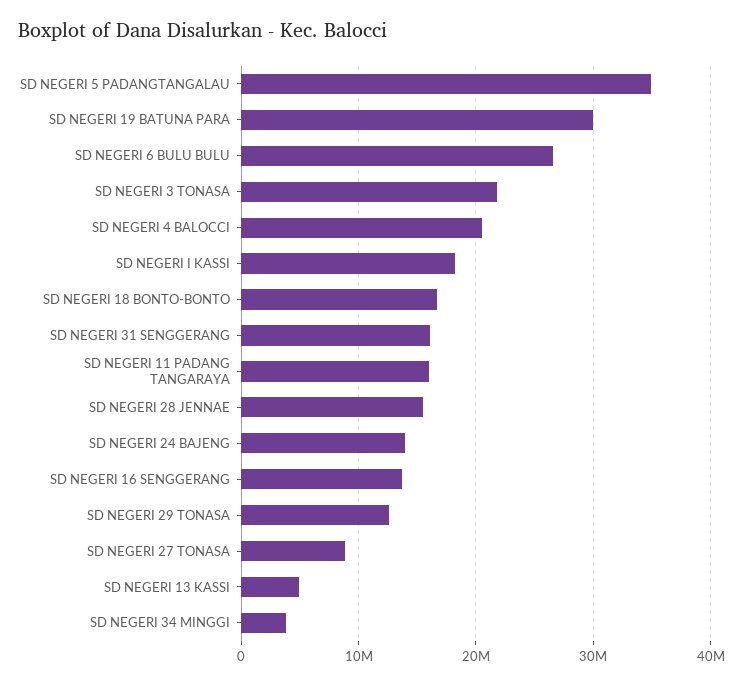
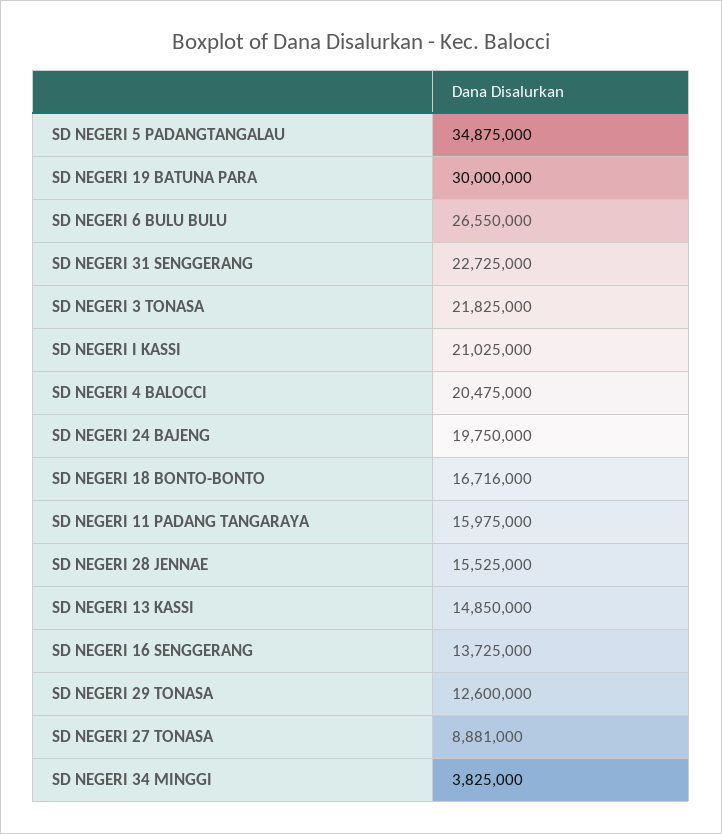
SD NEGERI I KASSI: 18000000 -> 21025000
SD NEGERI 31 SENGGERANG: 16000000 -> 22725000
SD NEGERI 24 BAJENG: 14000000 -> 19750000
SD NEGERI 13 KASSI: 5000000 -> 14850000

